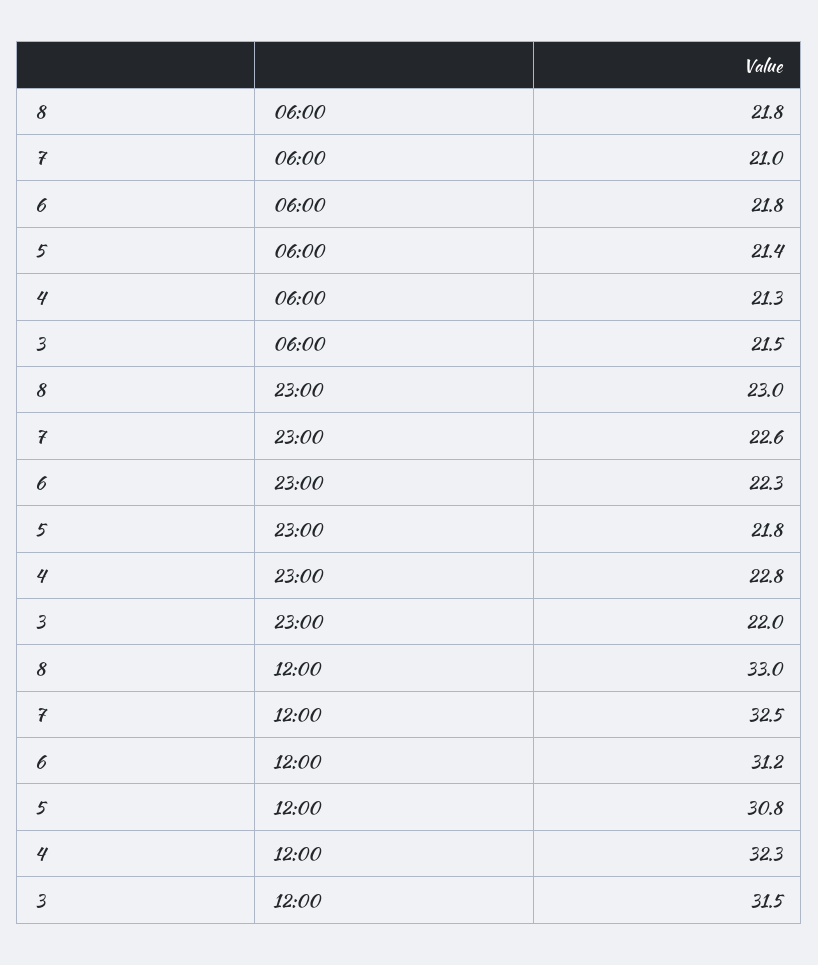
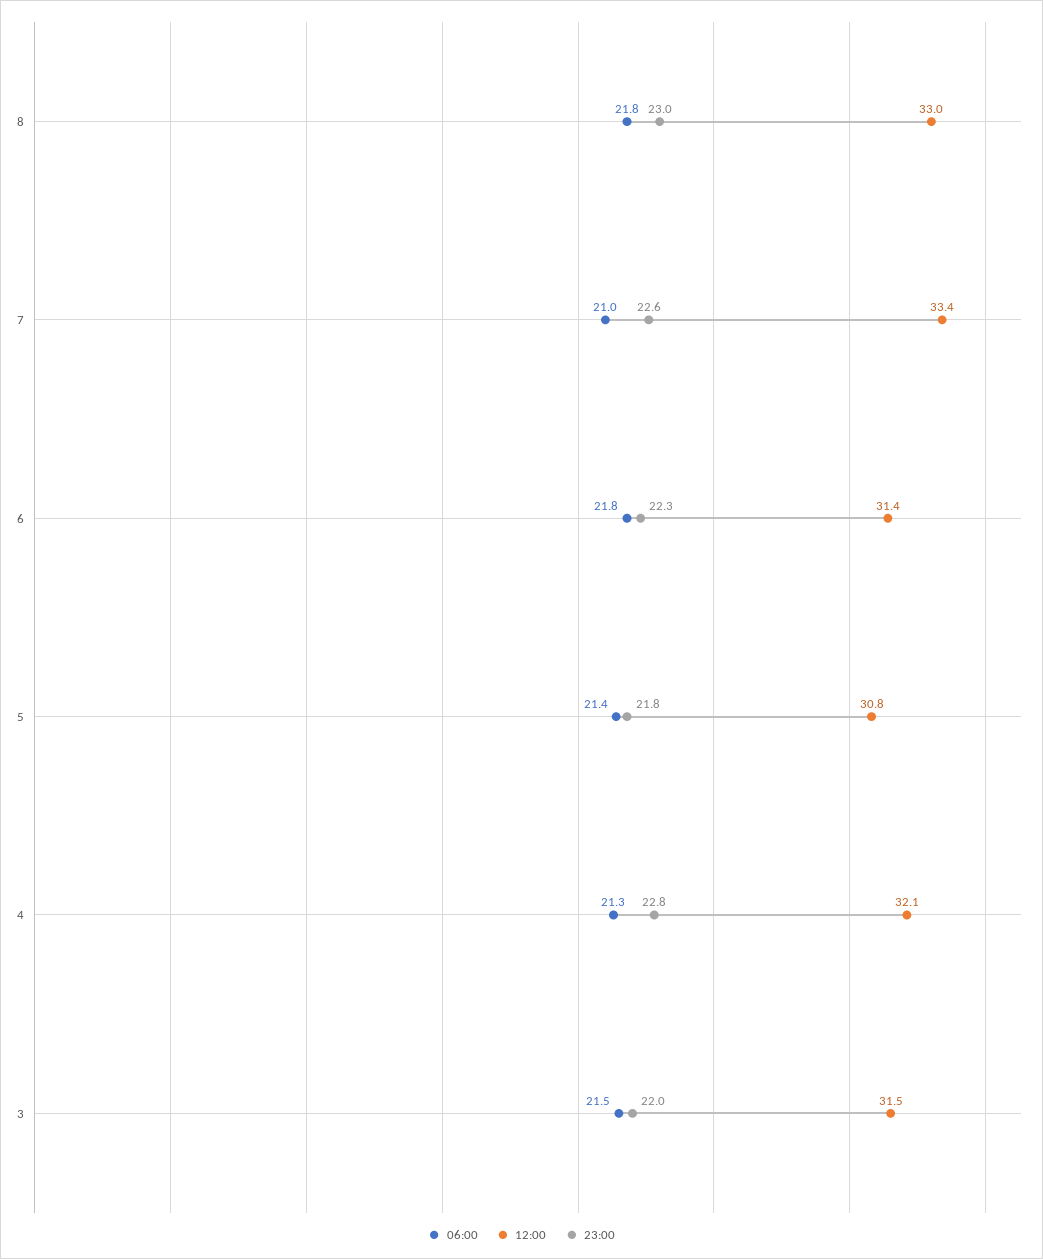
12:00, 7: 32.5 -> 33.4
12:00, 6: 31.2 -> 31.4
12:00, 4: 32.3 -> 32.1

